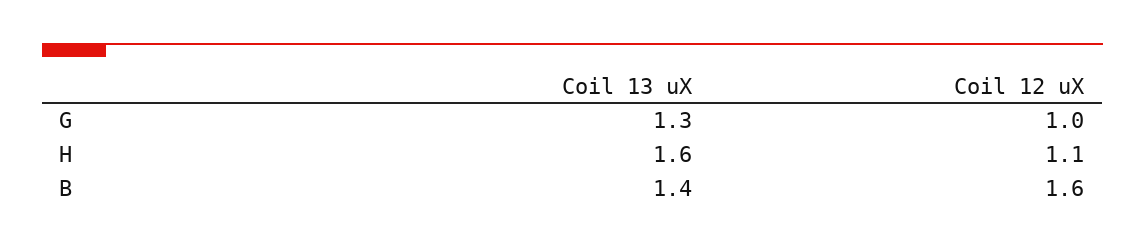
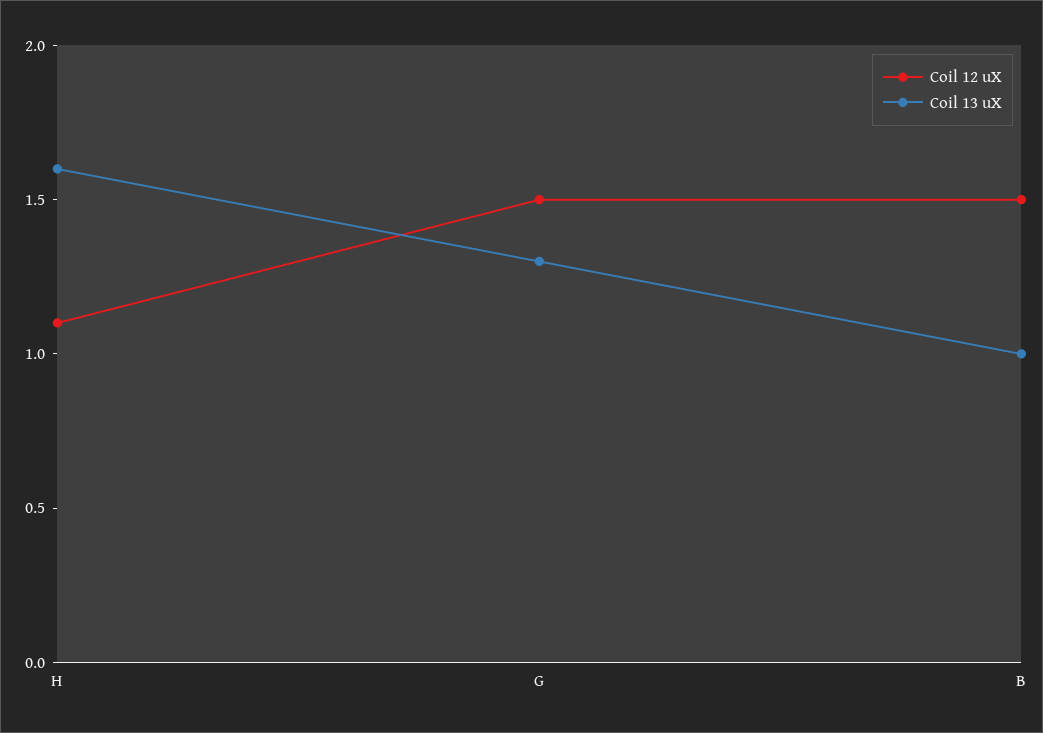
Coil 12 uX, G: 1 -> 1.5
Coil 13 uX, B: 1.4 -> 1
Coil 12 uX, B: 1.6 -> 1.5

